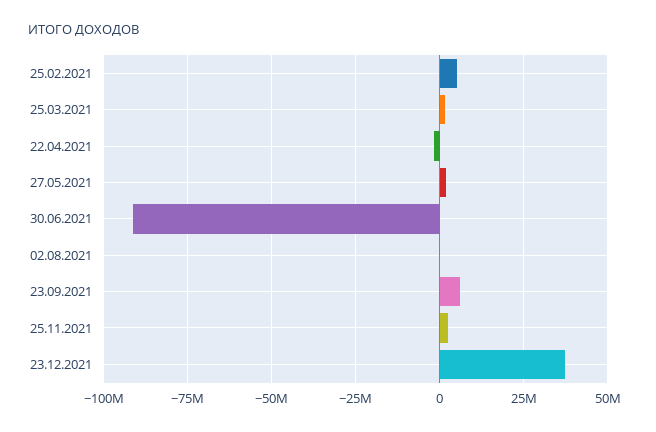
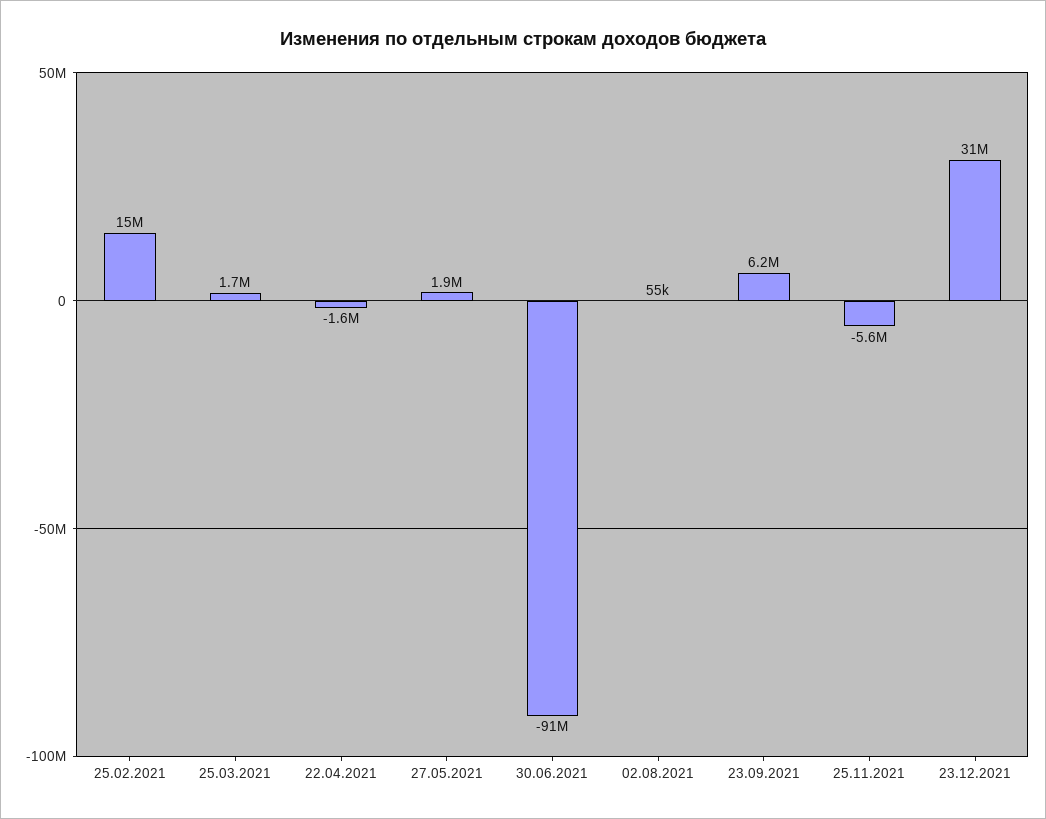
25.02.2021: 5000000 -> 15000000
25.11.2021: 2500000 -> -5600000
23.12.2021: 37500000 -> 31000000

